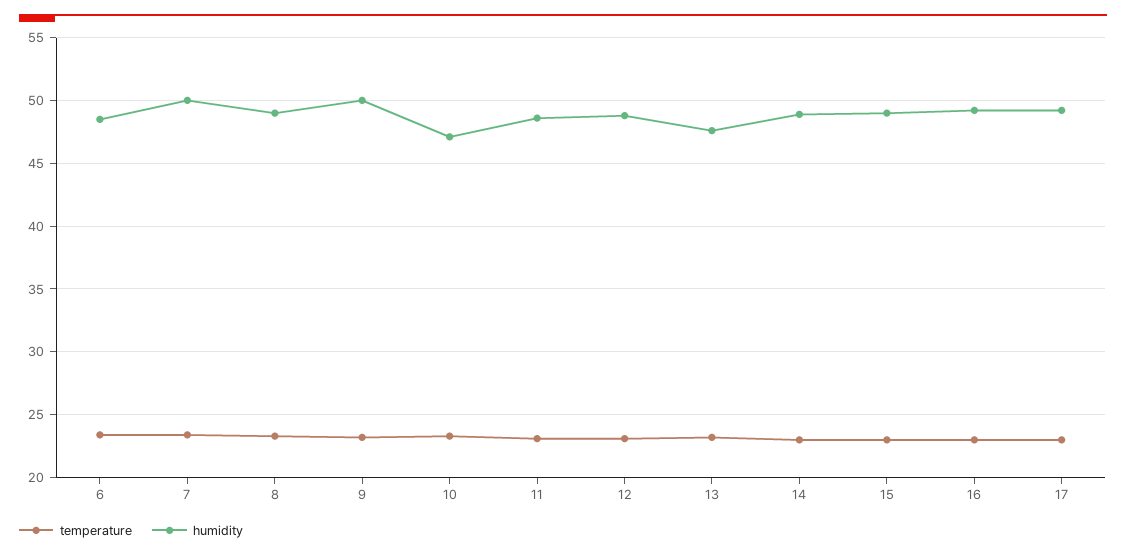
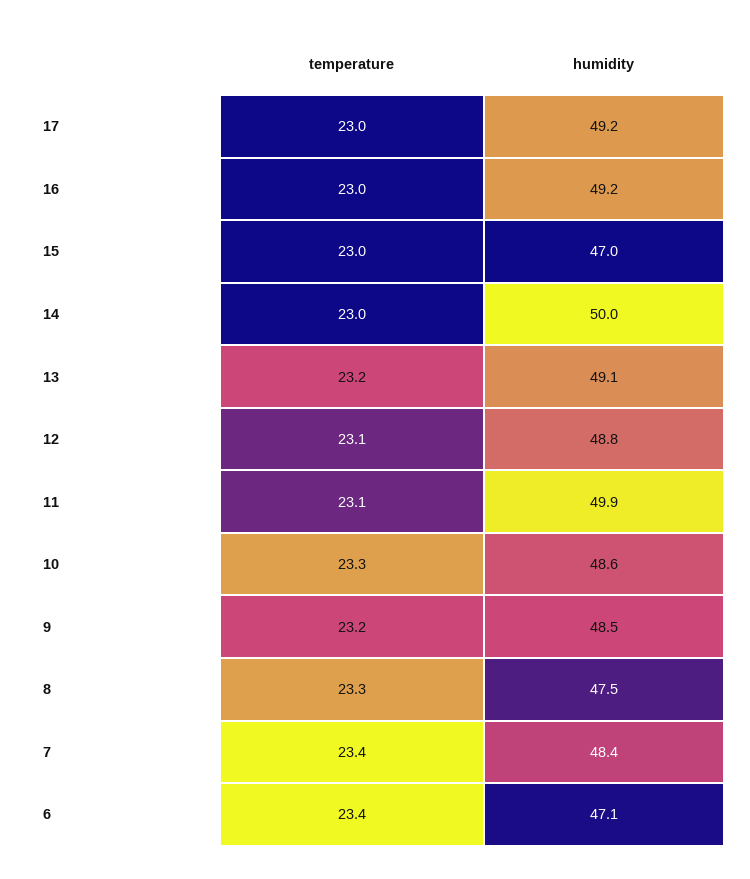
humidity, 6: 48.5 -> 47.1
humidity, 7: 50 -> 48.4
humidity, 8: 49 -> 47.5
humidity, 9: 50 -> 48.5
humidity, 10: 47 -> 48.6
humidity, 11: 48.5 -> 49.9
humidity, 13: 47.5 -> 49.1
humidity, 14: 49 -> 50
humidity, 15: 49 -> 47

